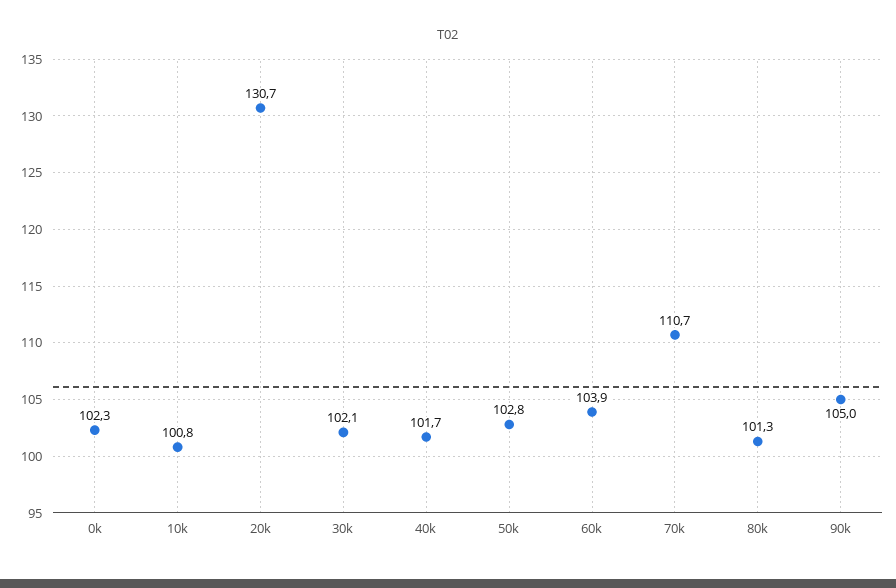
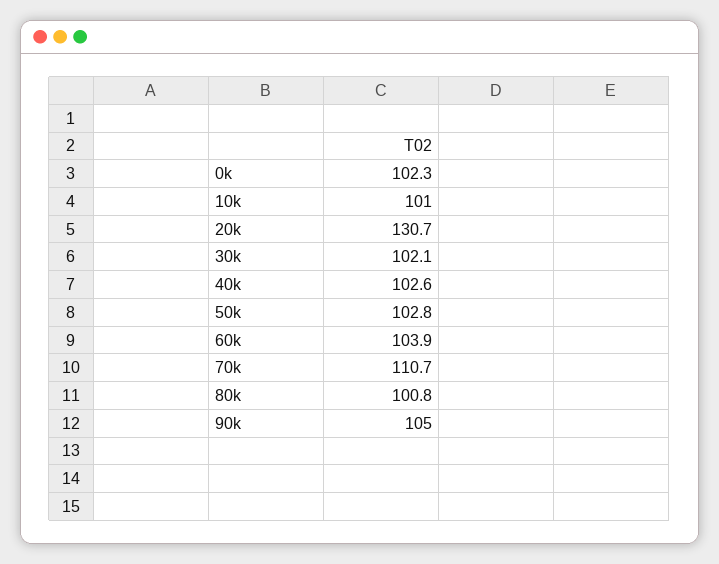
10k: 100.8 -> 101
40k: 101.7 -> 102.6
80k: 101.3 -> 100.8

